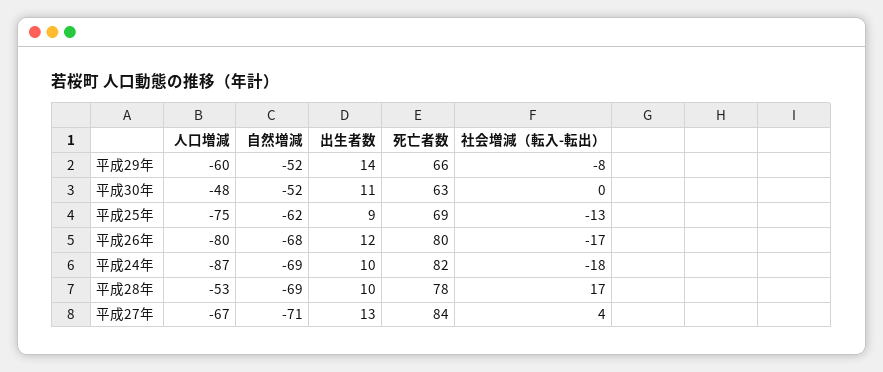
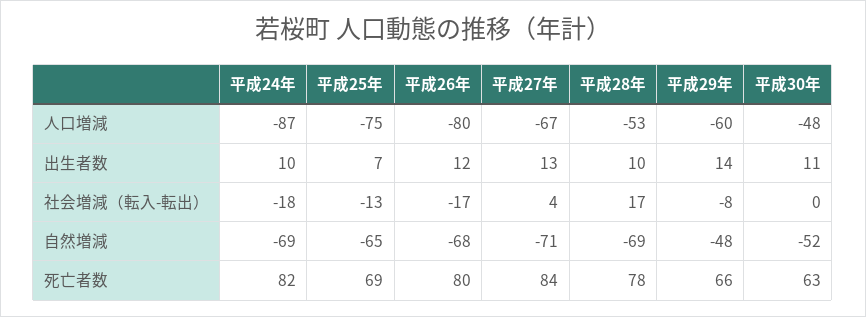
自然増減, 平成29年: -52 -> -48
自然増減, 平成25年: -62 -> -65
出生者数, 平成25年: 9 -> 7

